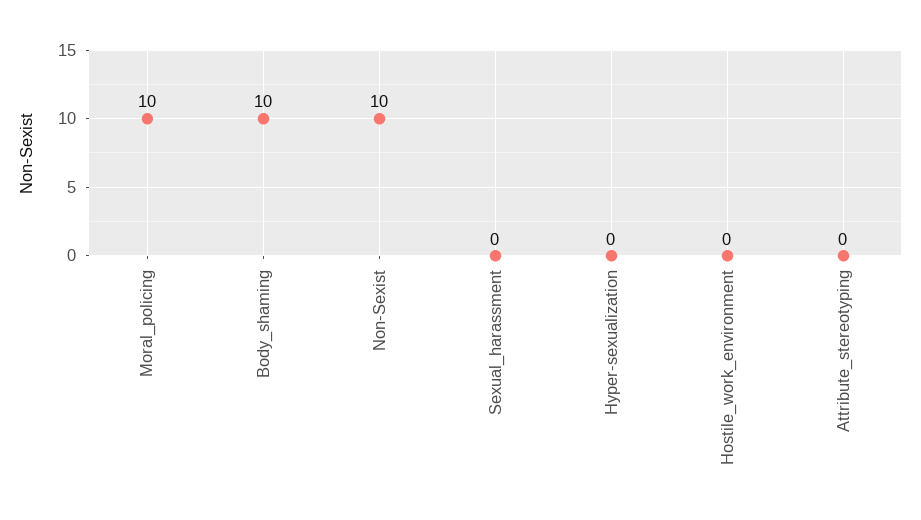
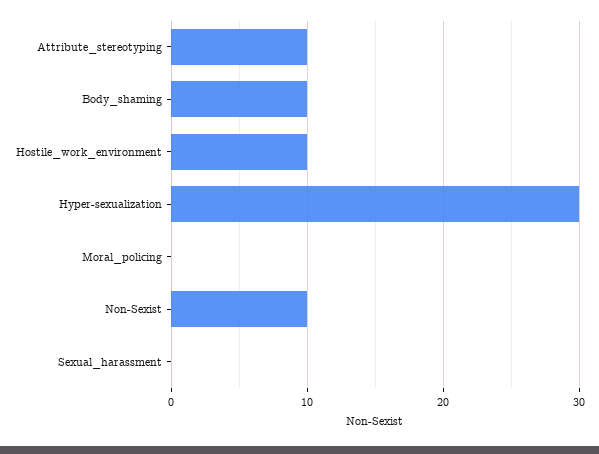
Moral_policing: 10 -> 0
Hyper-sexualization: 0 -> 30
Hostile_work_environment: 0 -> 10
Attribute_stereotyping: 0 -> 10

